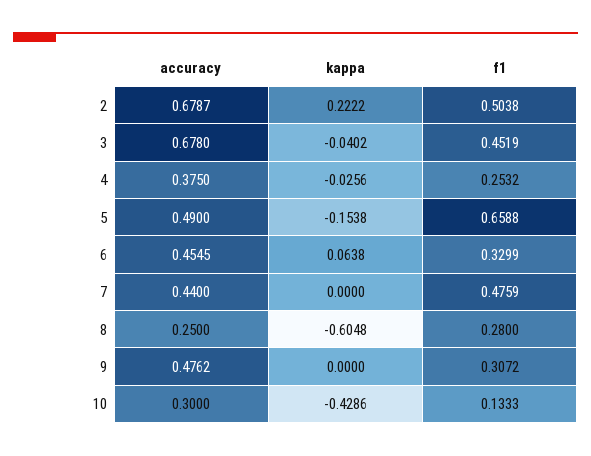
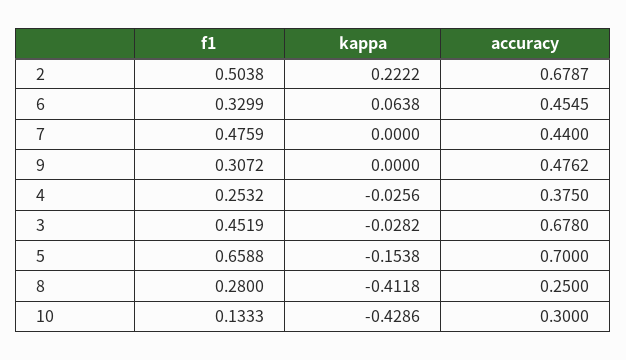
kappa, 3: -0.0402 -> -0.0282
accuracy, 5: 0.49 -> 0.7
kappa, 8: -0.6048 -> -0.4118

